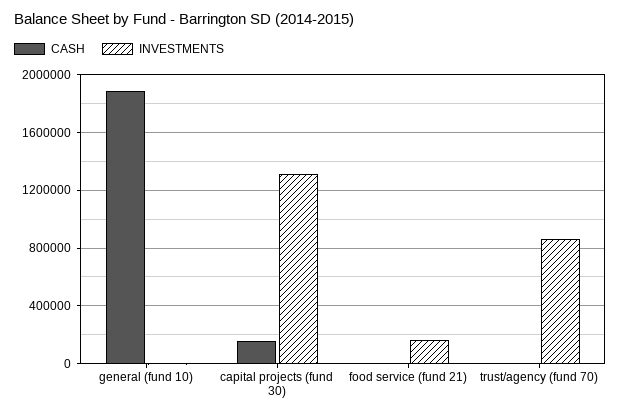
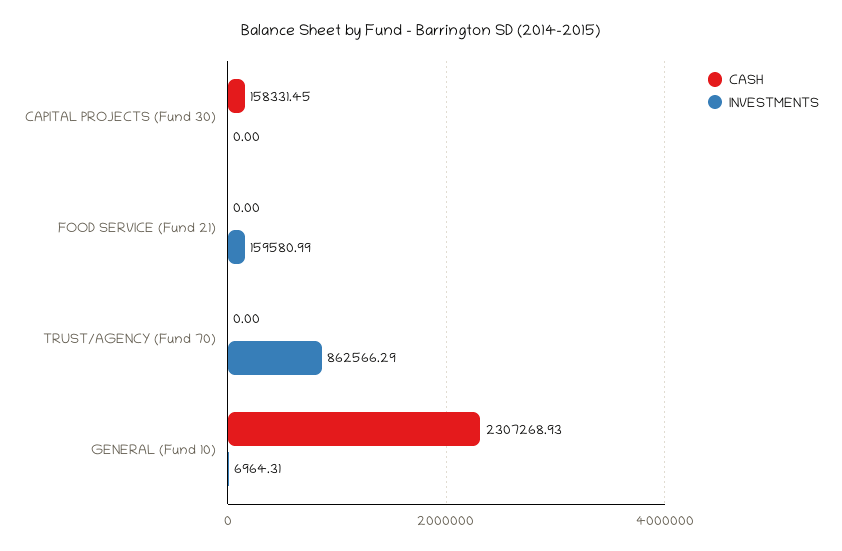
CASH, general (fund 10): 1900000 -> 2307268.93
INVESTMENTS, capital projects (fund 30): 1300000 -> 0

